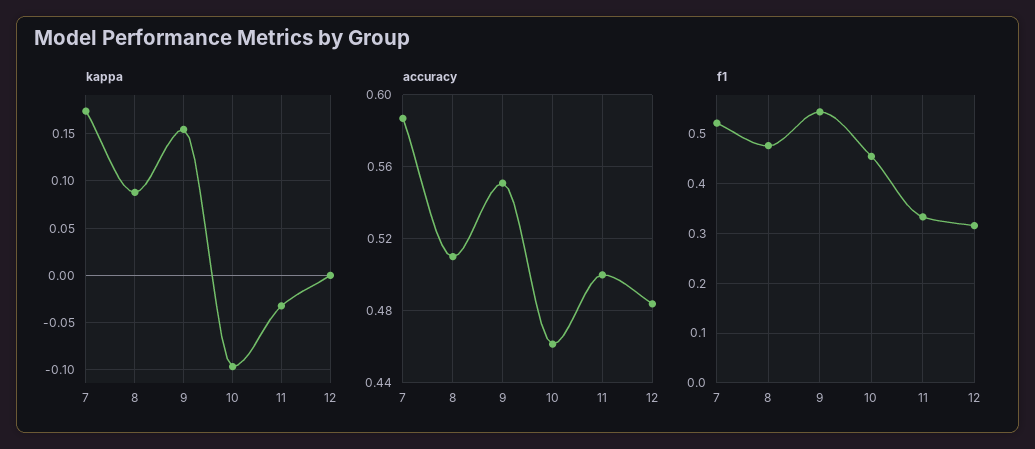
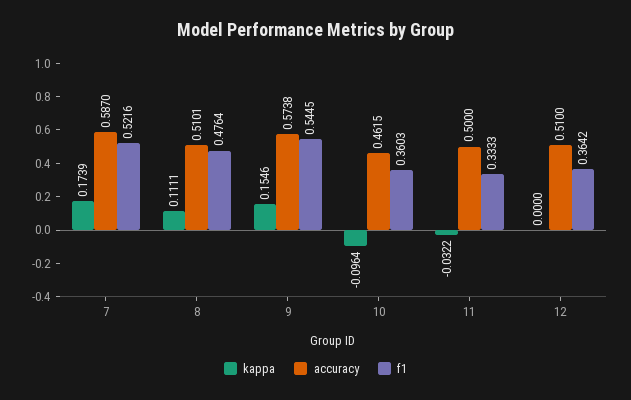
kappa, 8: 0.09 -> 0.1111
accuracy, 9: 0.55 -> 0.5738
accuracy, 12: 0.485 -> 0.51
f1, 10: 0.46 -> 0.3603
f1, 12: 0.32 -> 0.3642

